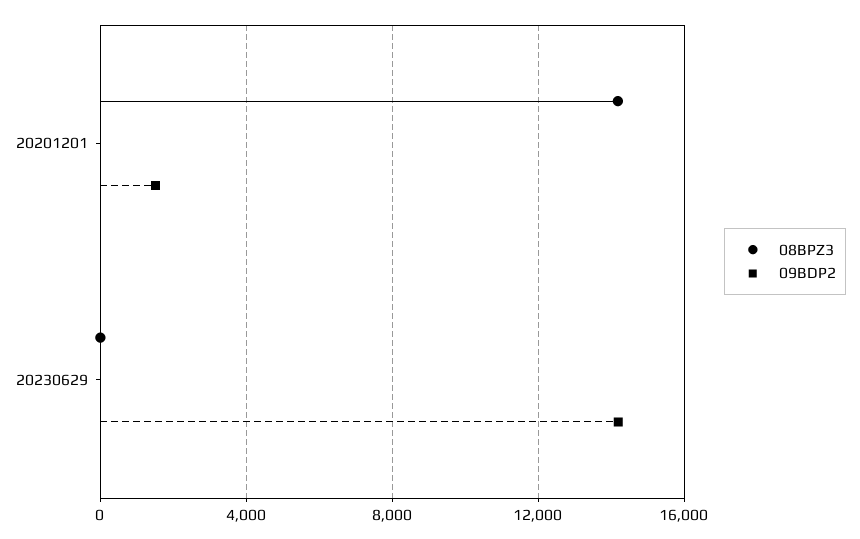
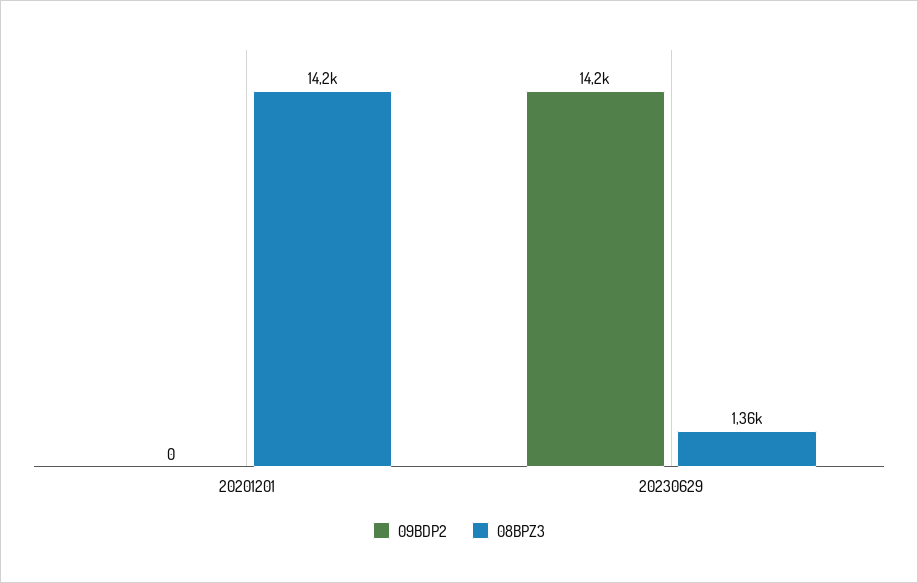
09BDP2, 20201201: 1500 -> 0
08BPZ3, 20230629: 0 -> 1360

